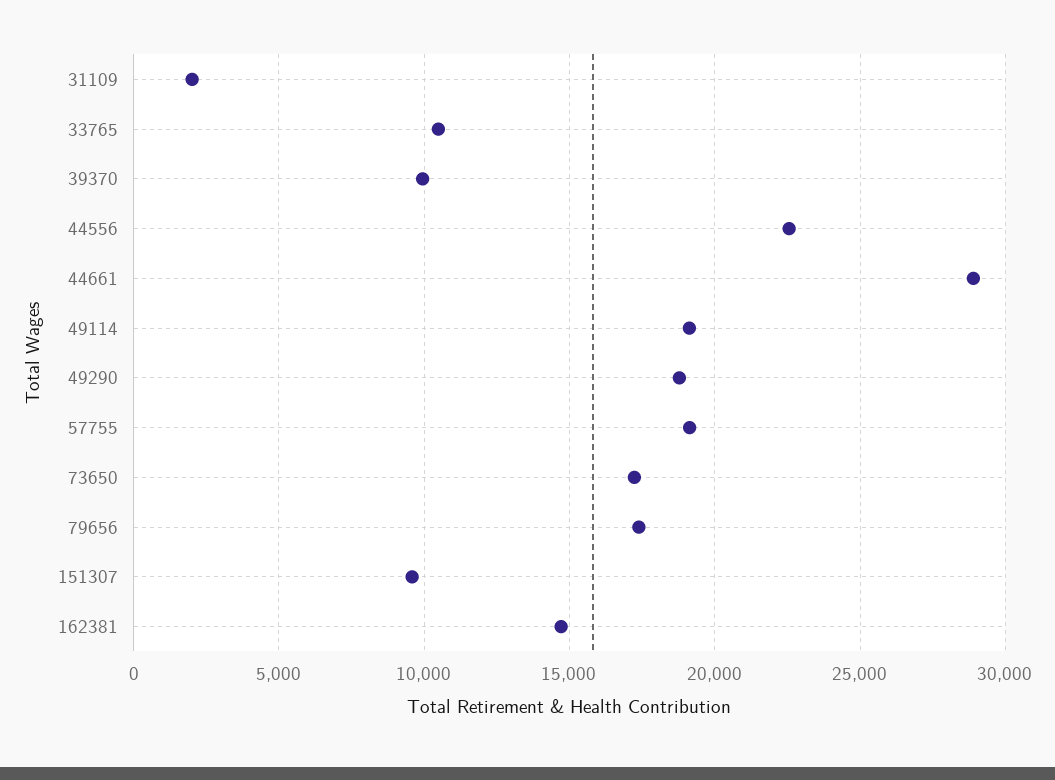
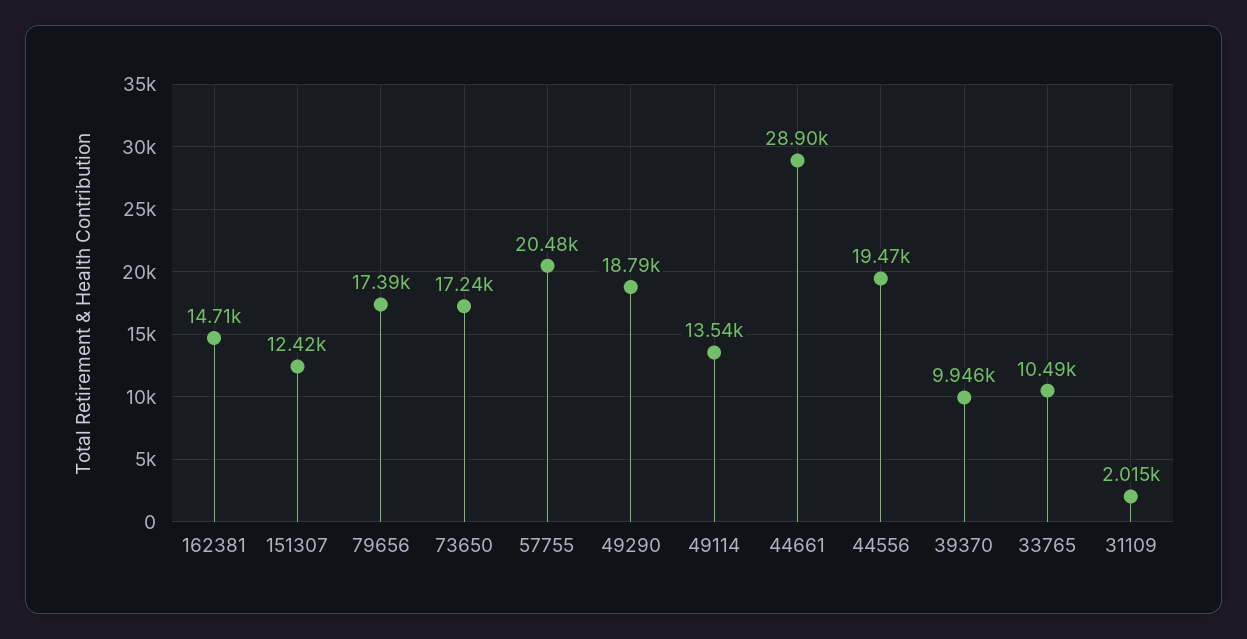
44556: 22500 -> 19470
49114: 19000 -> 13540
57755: 19000 -> 20480
151307: 9500 -> 12420

